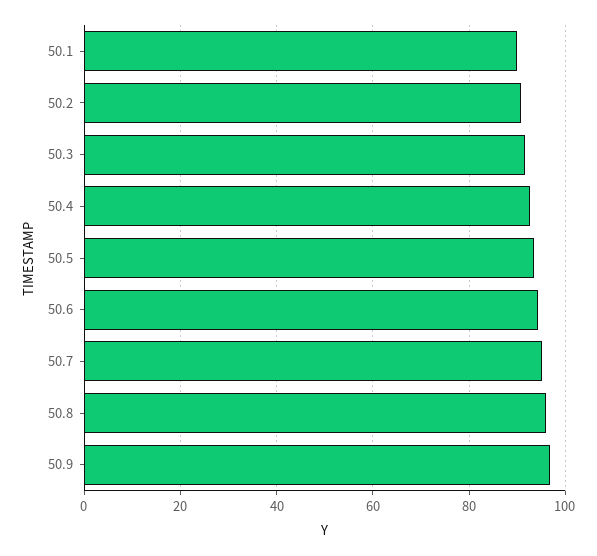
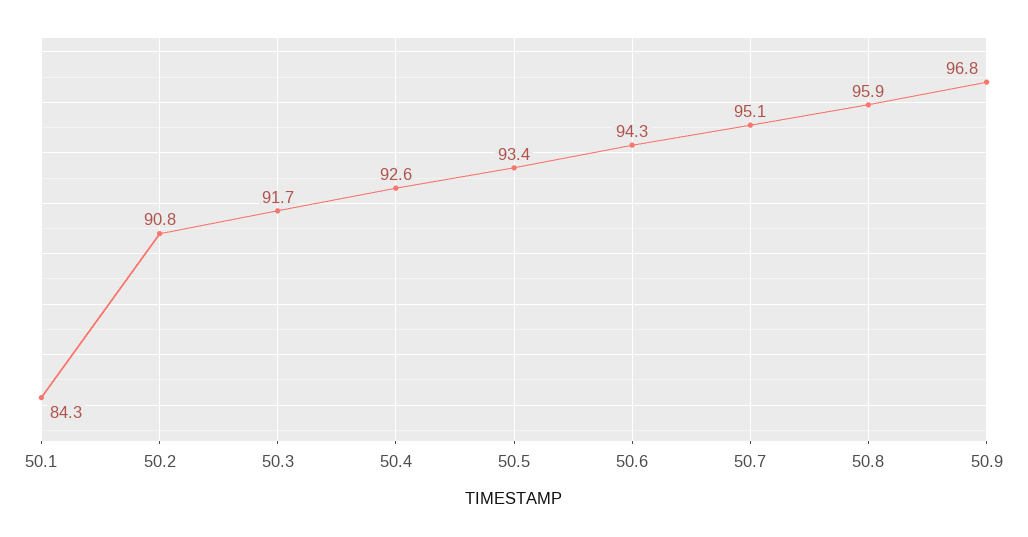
50.1: 90 -> 84.3

